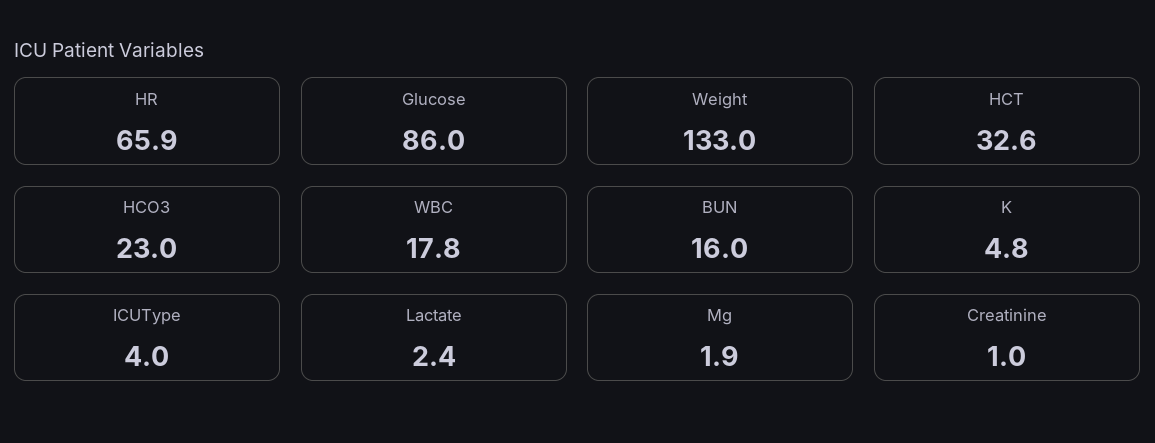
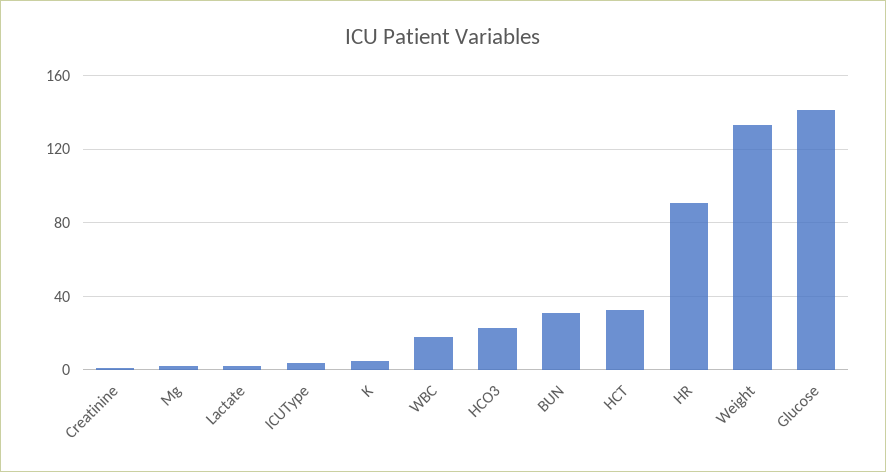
HR: 65.9 -> 90
Glucose: 86 -> 140
BUN: 16 -> 30

